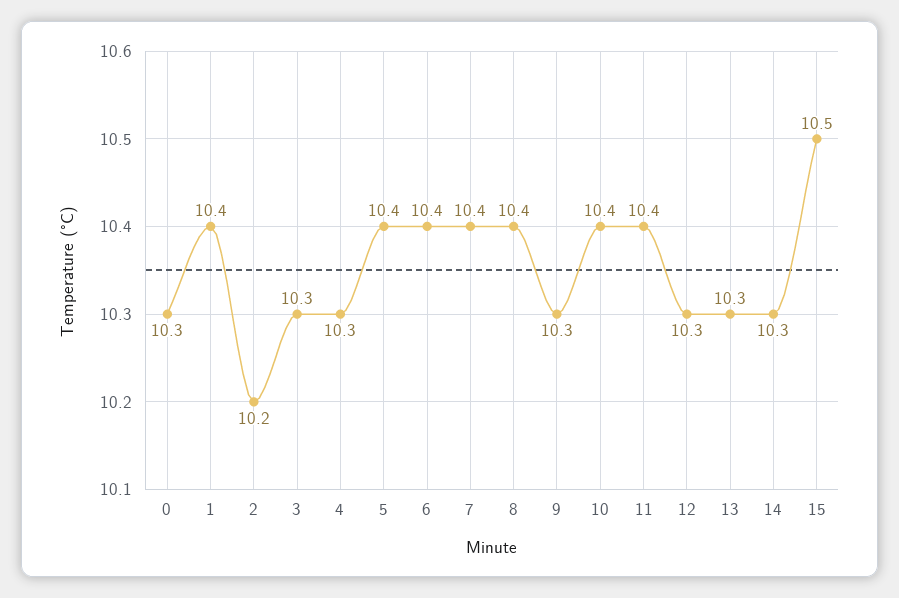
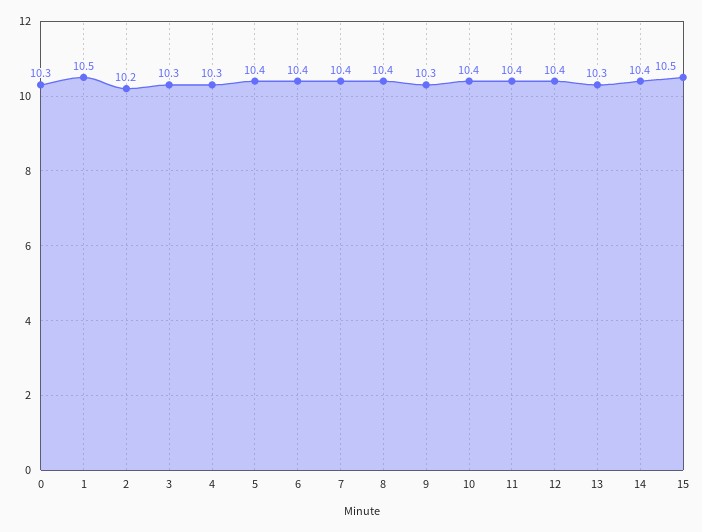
1: 10.4 -> 10.5
12: 10.3 -> 10.4
14: 10.3 -> 10.4

